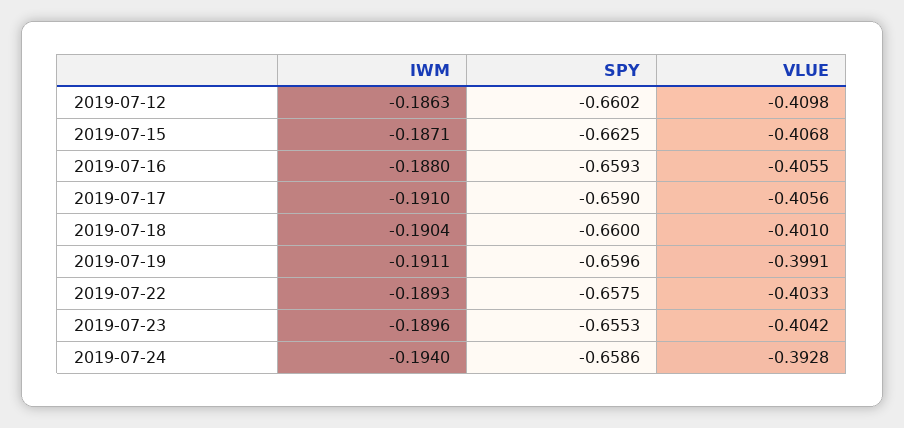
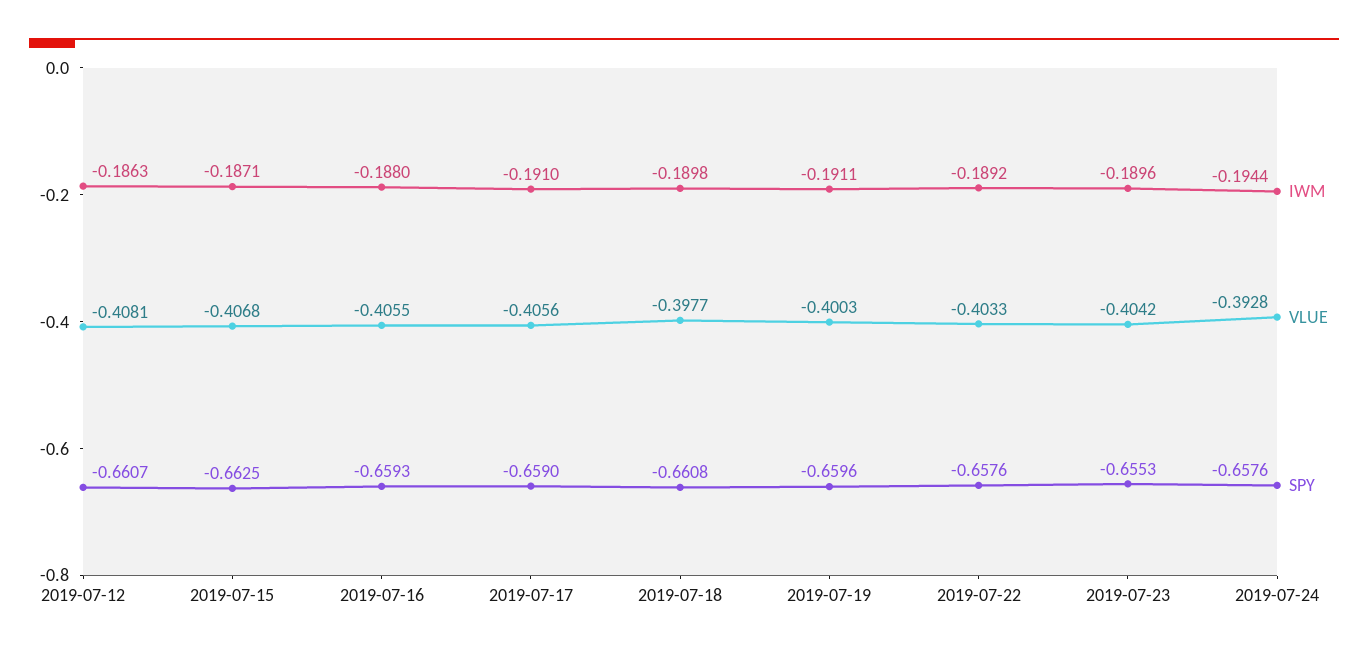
SPY, 2019-07-12: -0.6602 -> -0.6607
VLUE, 2019-07-12: -0.4098 -> -0.4081
IWM, 2019-07-18: -0.1904 -> -0.1898
SPY, 2019-07-18: -0.66 -> -0.6608
VLUE, 2019-07-18: -0.401 -> -0.3977
VLUE, 2019-07-19: -0.3991 -> -0.4003
IWM, 2019-07-22: -0.1893 -> -0.1892
SPY, 2019-07-22: -0.6575 -> -0.6576
IWM, 2019-07-24: -0.194 -> -0.1944
SPY, 2019-07-24: -0.6586 -> -0.6576

